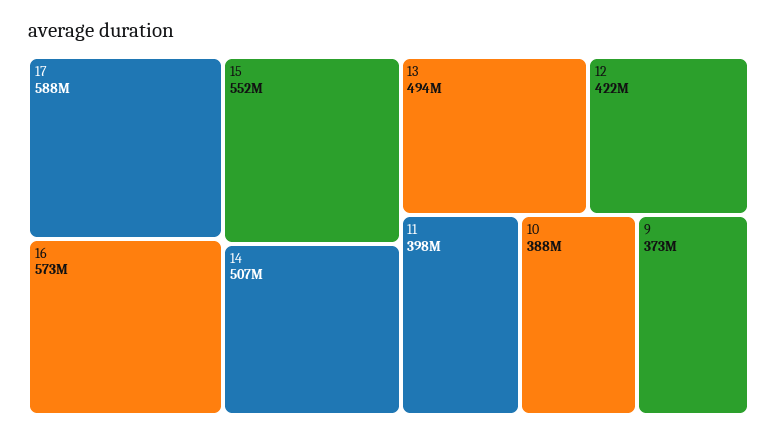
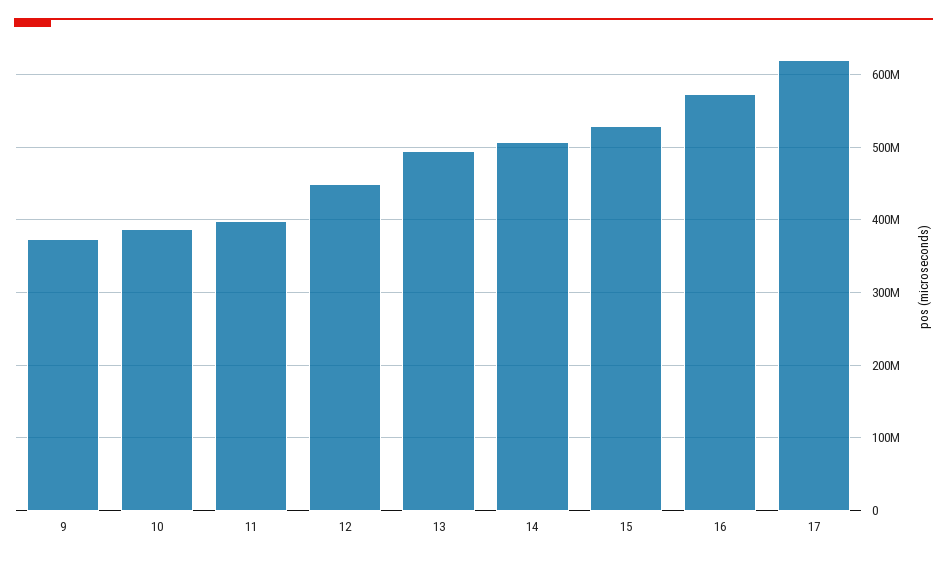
17: 588000000 -> 620000000
15: 552000000 -> 530000000
12: 422000000 -> 450000000

